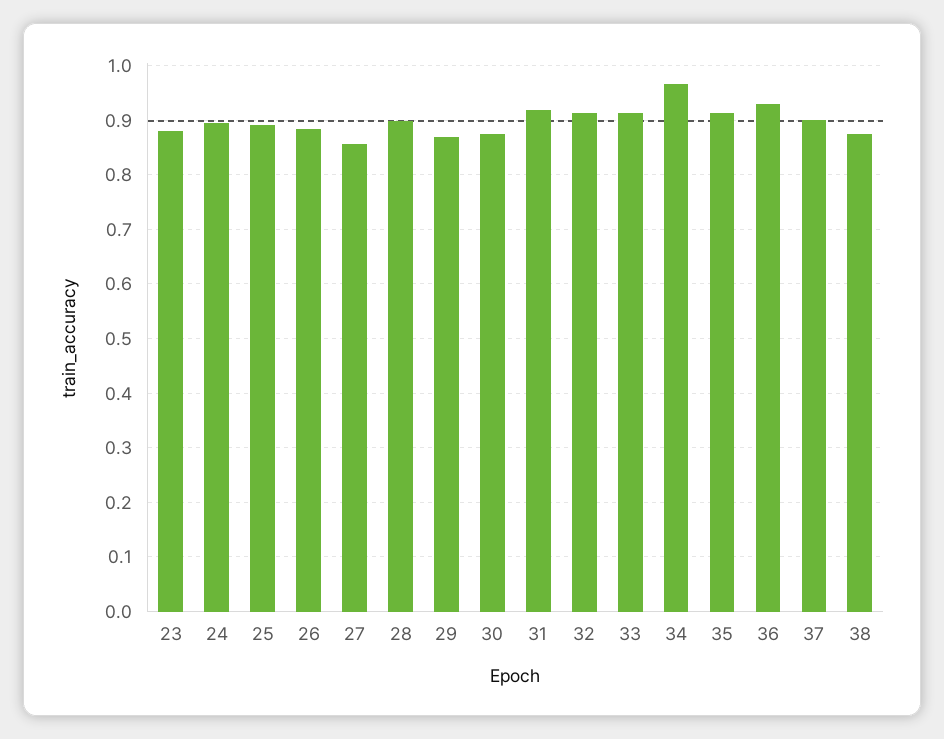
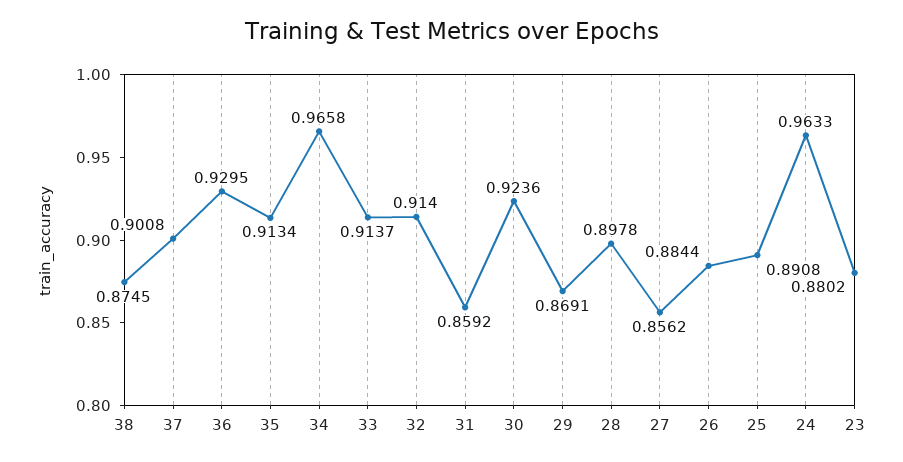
24: 0.9 -> 0.9633
30: 0.88 -> 0.9236
31: 0.92 -> 0.8592

